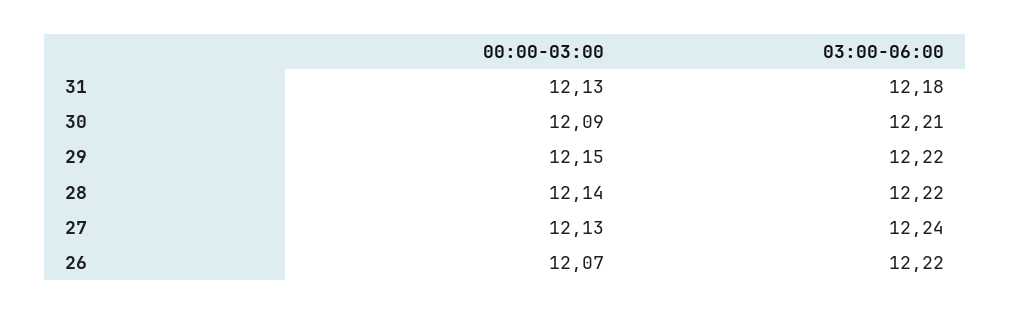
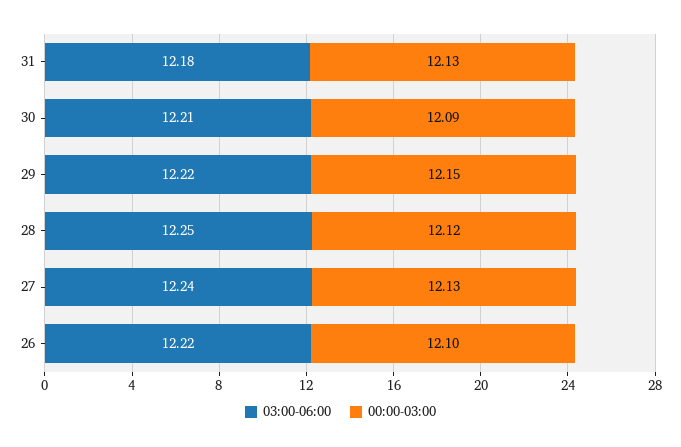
00:00-03:00, 28: 12.14 -> 12.12
03:00-06:00, 28: 12.22 -> 12.25
00:00-03:00, 26: 12.07 -> 12.1

